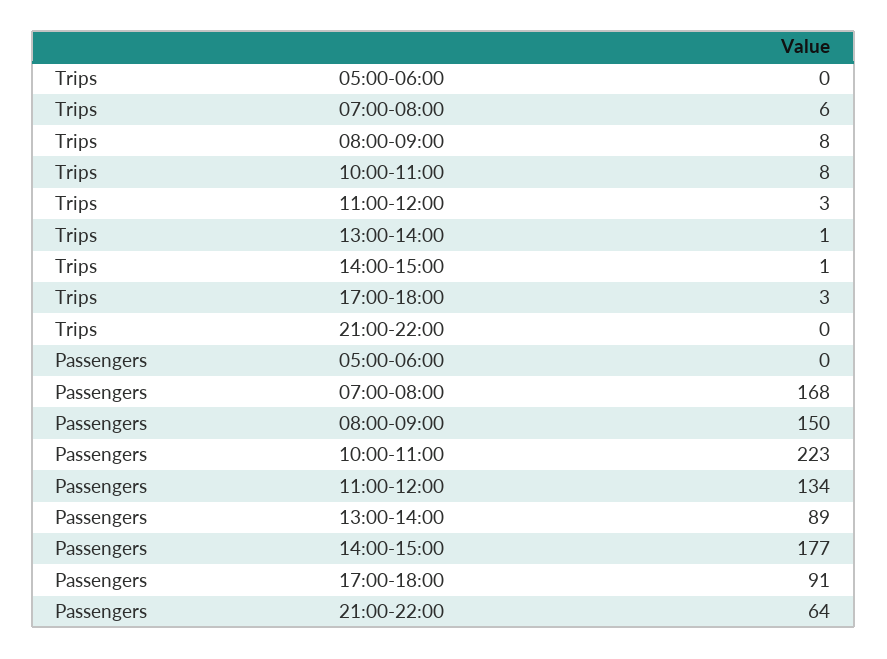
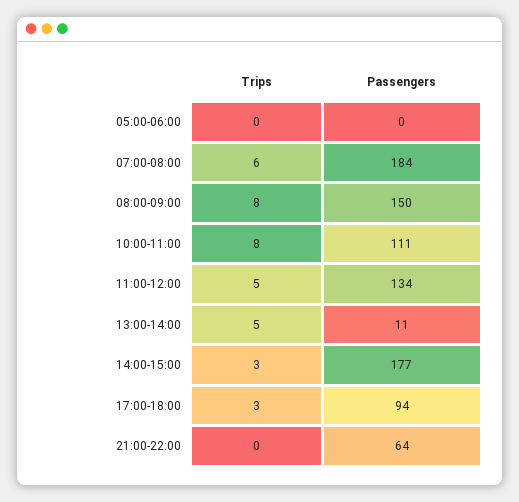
Trips, 11:00-12:00: 3 -> 5
Trips, 13:00-14:00: 1 -> 5
Trips, 14:00-15:00: 1 -> 3
Passengers, 07:00-08:00: 168 -> 184
Passengers, 10:00-11:00: 223 -> 111
Passengers, 13:00-14:00: 89 -> 11
Passengers, 17:00-18:00: 91 -> 94

